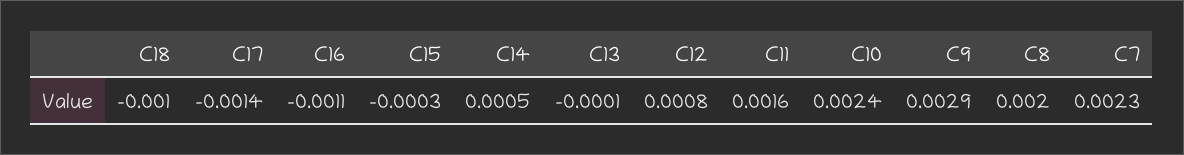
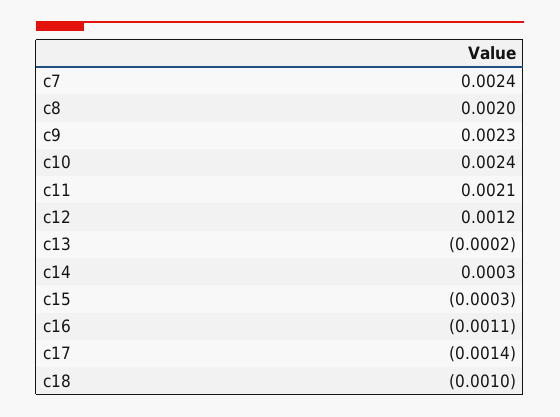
C14: 0.0005 -> 0.0003
C13: -0.0001 -> -0.0002
C12: 0.0008 -> 0.0012
C11: 0.0016 -> 0.0021
C9: 0.0029 -> 0.0023
C7: 0.0023 -> 0.0024

